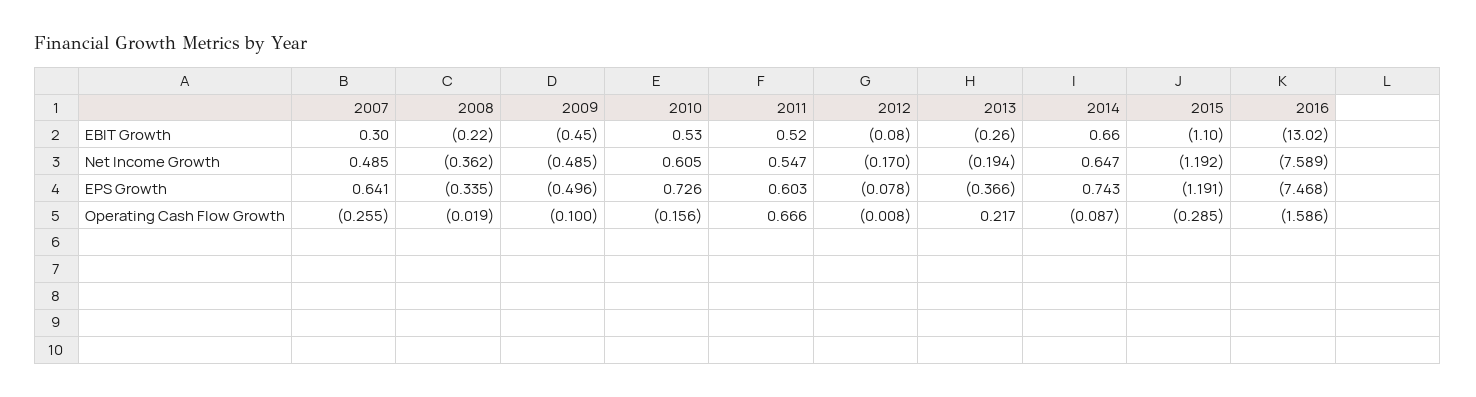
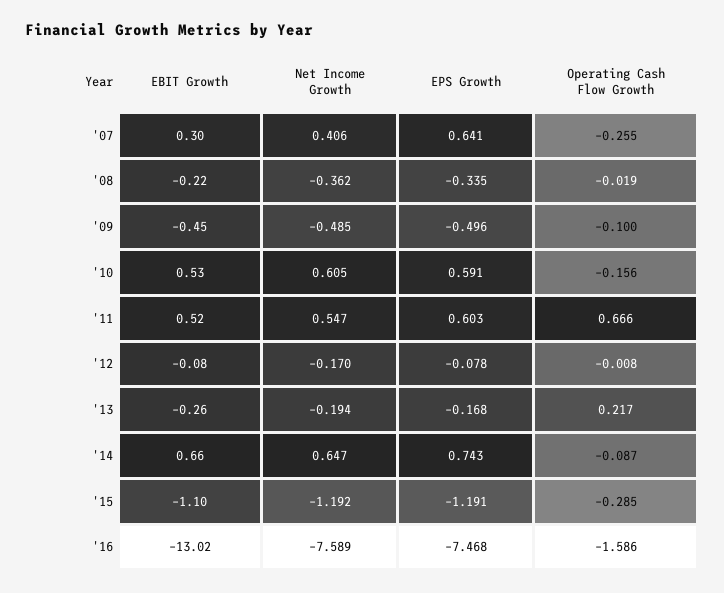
2007, Net Income Growth: 0.485 -> 0.406
2010, EPS Growth: 0.726 -> 0.591
2013, EPS Growth: -0.366 -> -0.168

